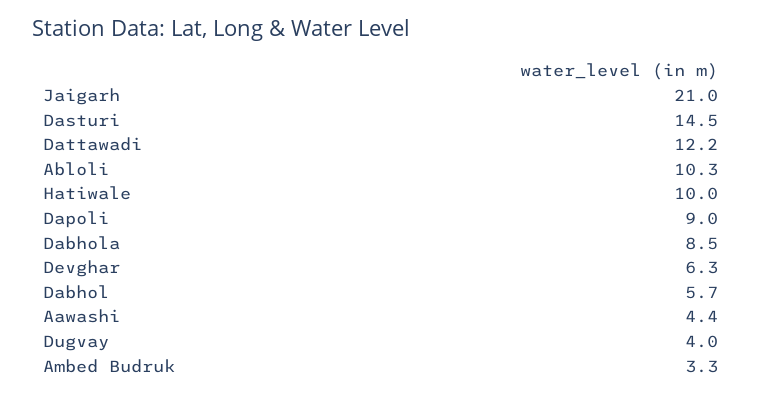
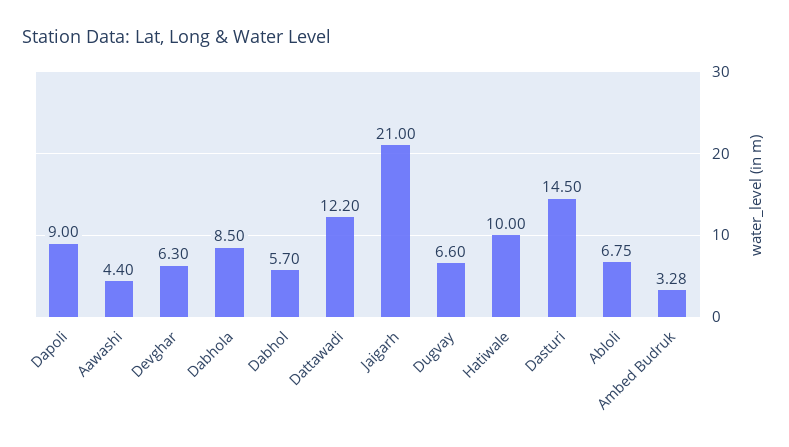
Abloli: 10.3 -> 6.75
Dugvay: 4 -> 6.6

